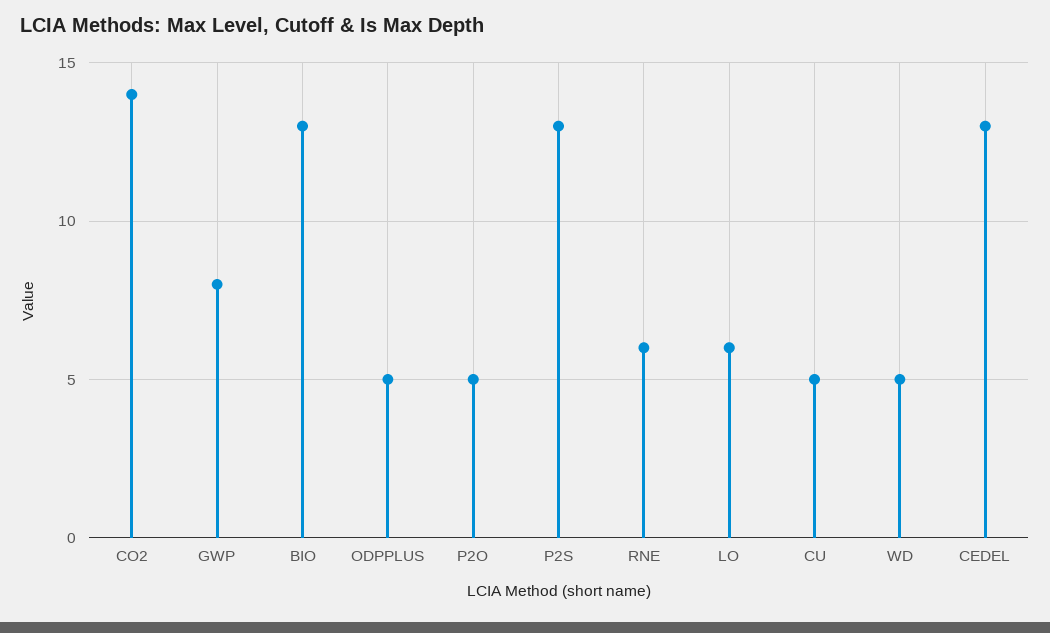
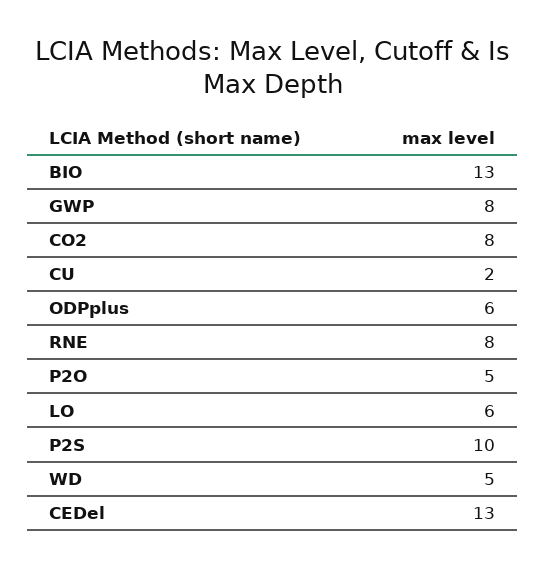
CO2: 14 -> 8
ODPPLUS: 5 -> 6
P2S: 13 -> 10
RNE: 6 -> 8
CU: 5 -> 2

